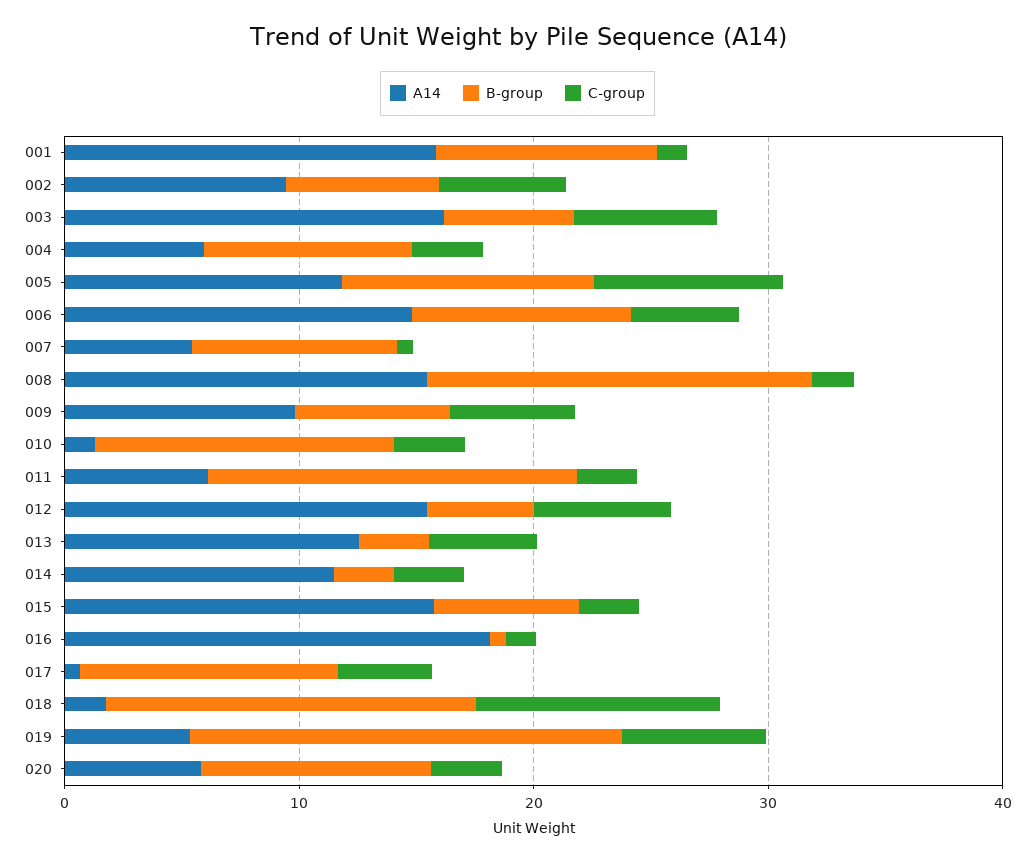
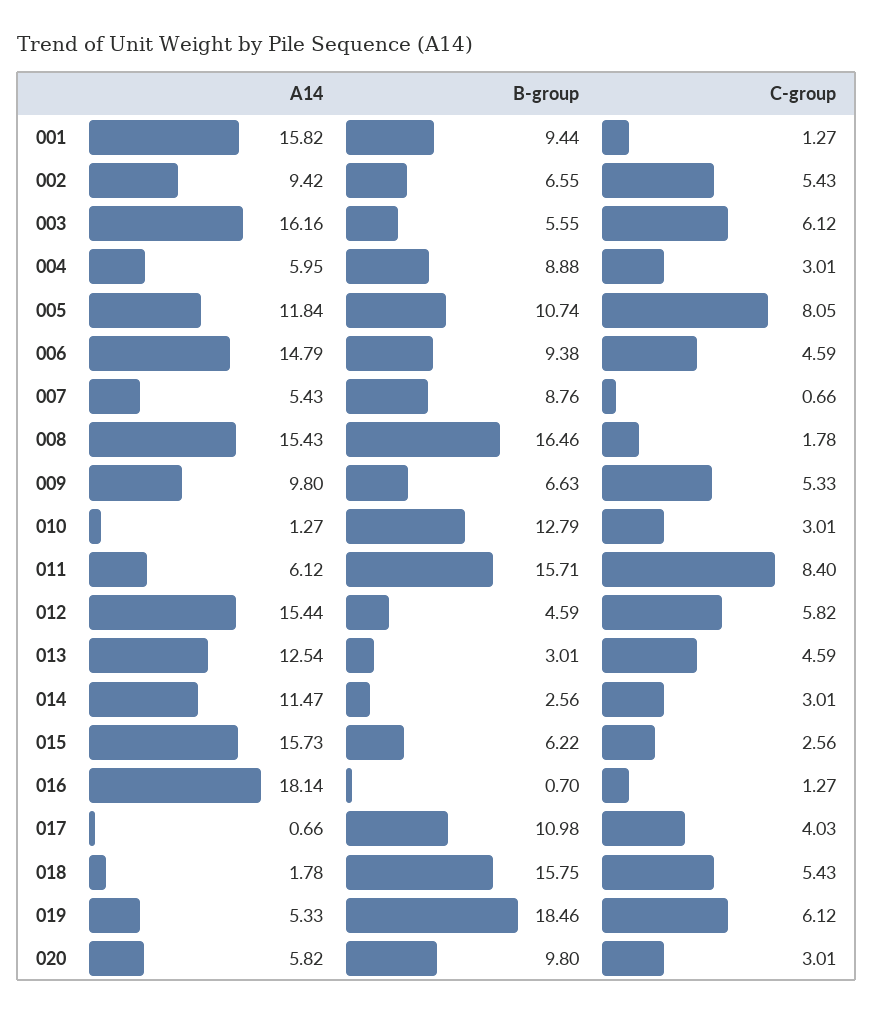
C-group, 011: 2 -> 8.4
C-group, 018: 10 -> 5.43

